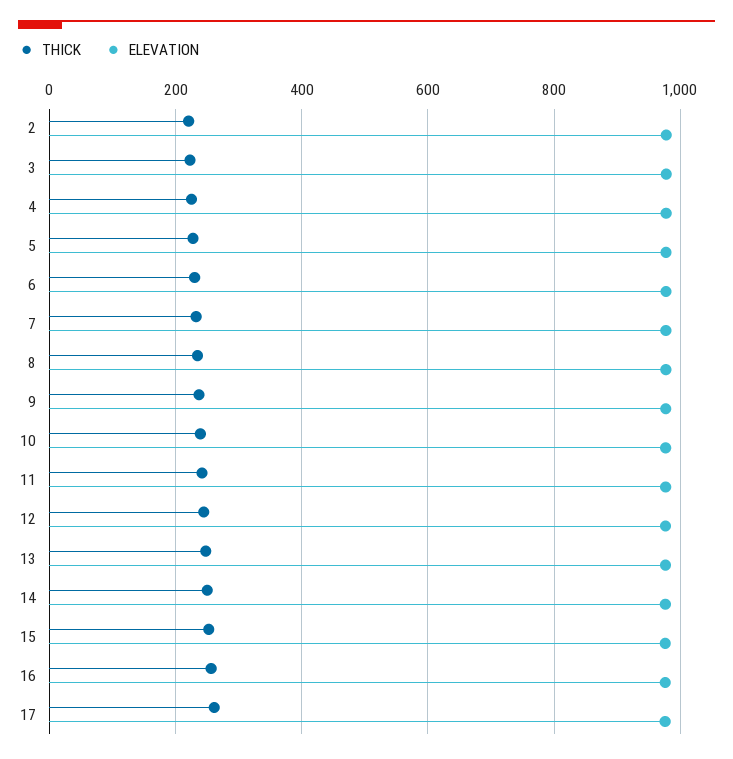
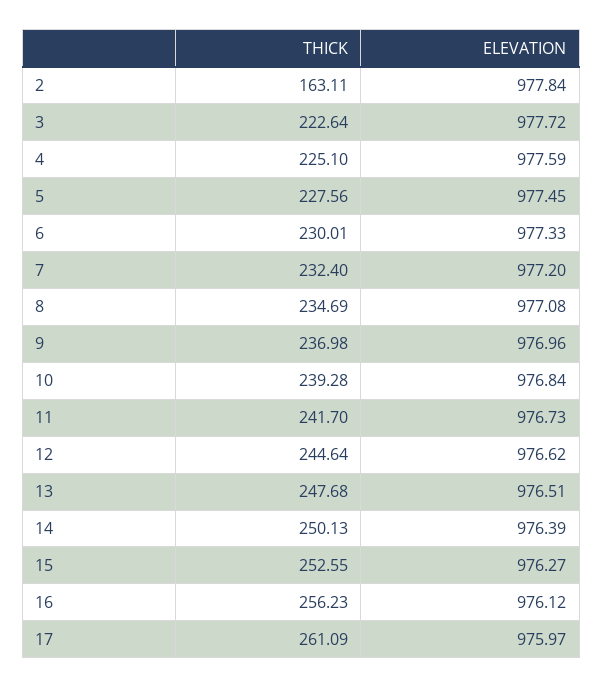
THICK, 2: 220 -> 163.11

